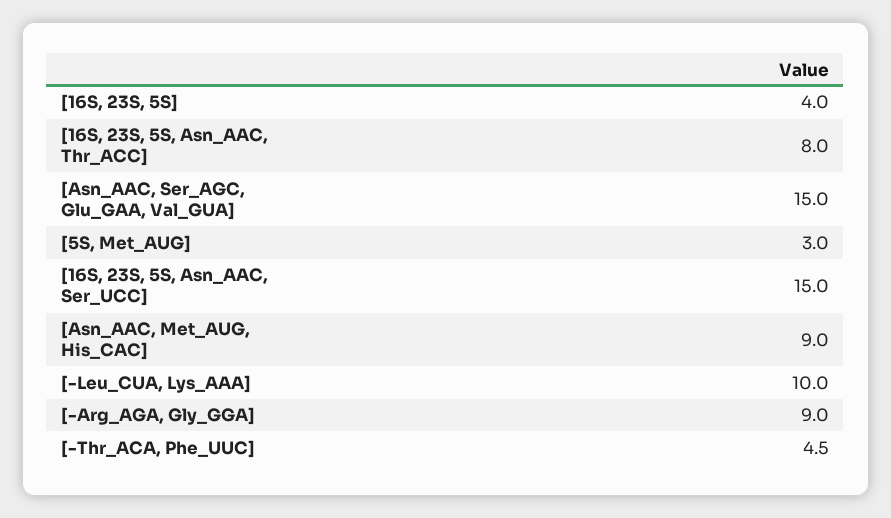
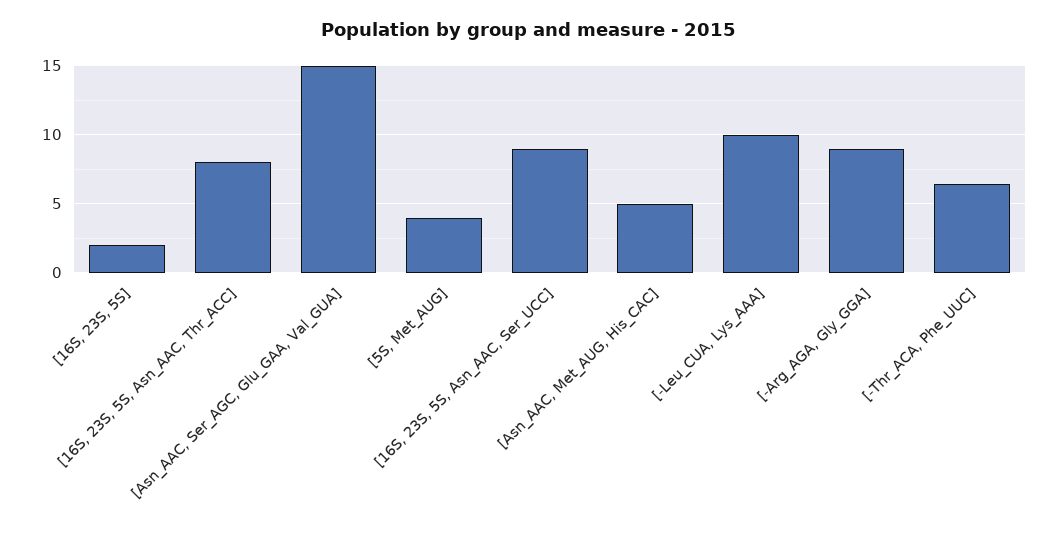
[16S, 23S, 5S]: 4 -> 2
[5S, Met_AUG]: 3 -> 4
[16S, 23S, 5S, Asn_AAC, Ser_UCC]: 15 -> 9
[Asn_AAC, Met_AUG, His_CAC]: 9 -> 5
[-Thr_ACA, Phe_UUC]: 4.5 -> 6.5

